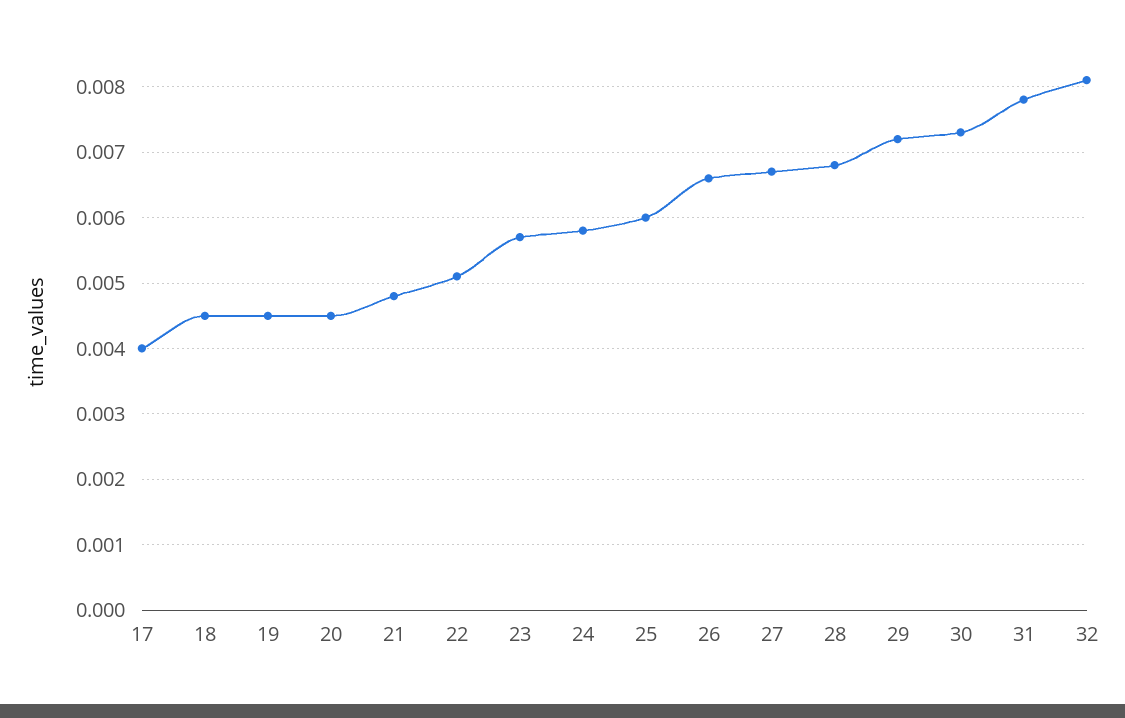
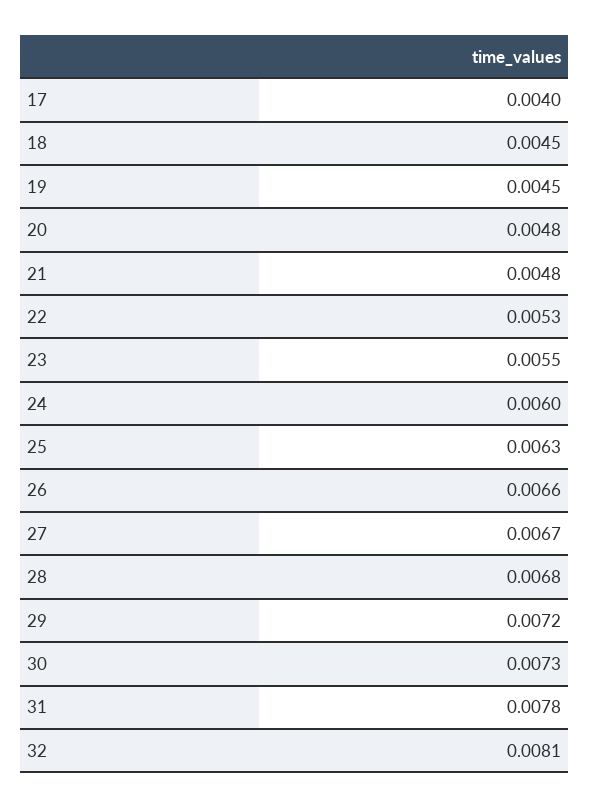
20: 0.0045 -> 0.0048
22: 0.0051 -> 0.0053
23: 0.0057 -> 0.0055
24: 0.0058 -> 0.006
25: 0.006 -> 0.0063

